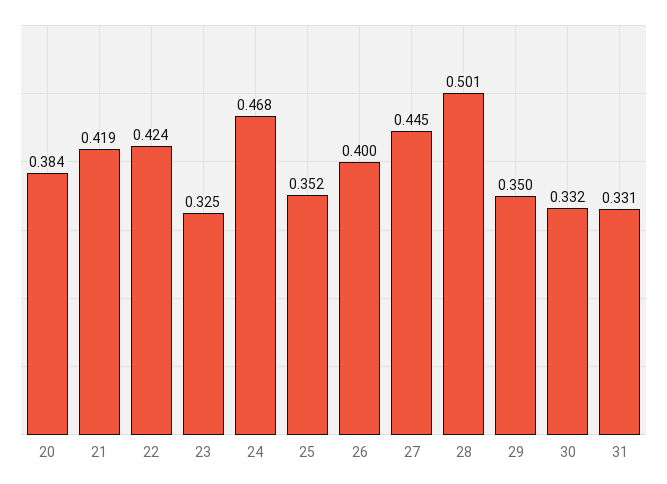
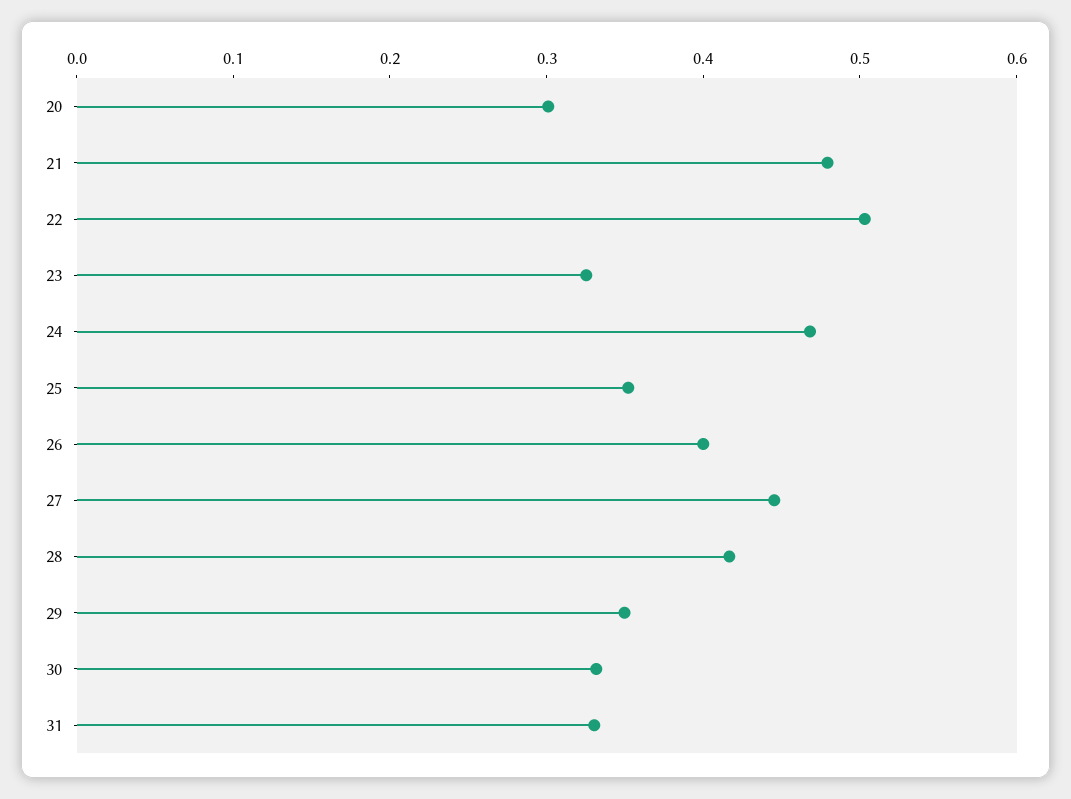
20: 0.384 -> 0.3
21: 0.419 -> 0.48
22: 0.424 -> 0.5
28: 0.501 -> 0.42

